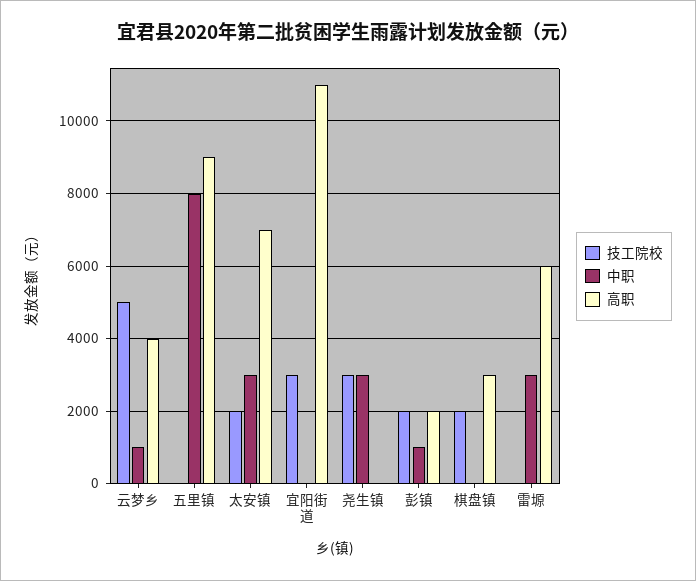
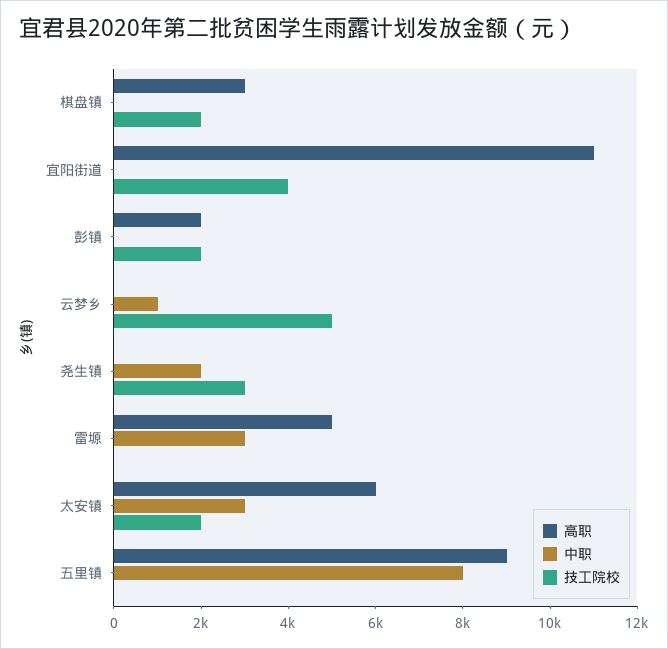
高职, 云梦乡: 4000 -> 0
高职, 太安镇: 7000 -> 6000
技工院校, 宜阳街道: 3000 -> 4000
中职, 尧生镇: 3000 -> 2000
中职, 彭镇: 1000 -> 0
高职, 雷塬: 6000 -> 5000

